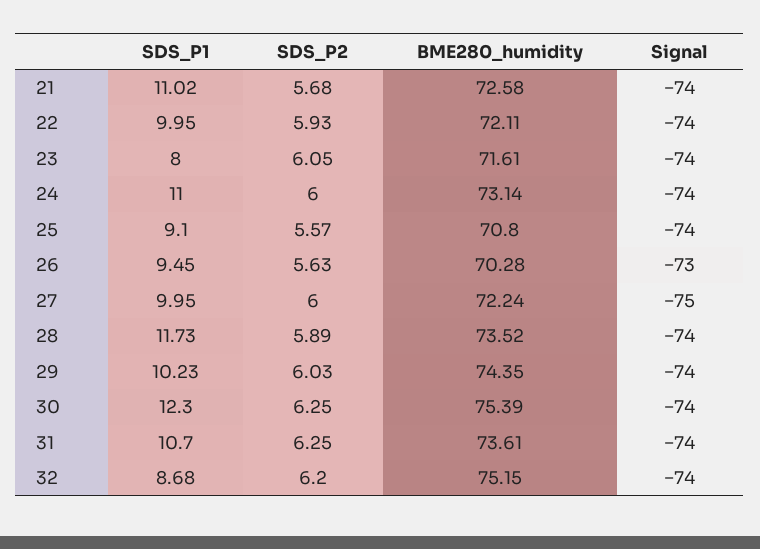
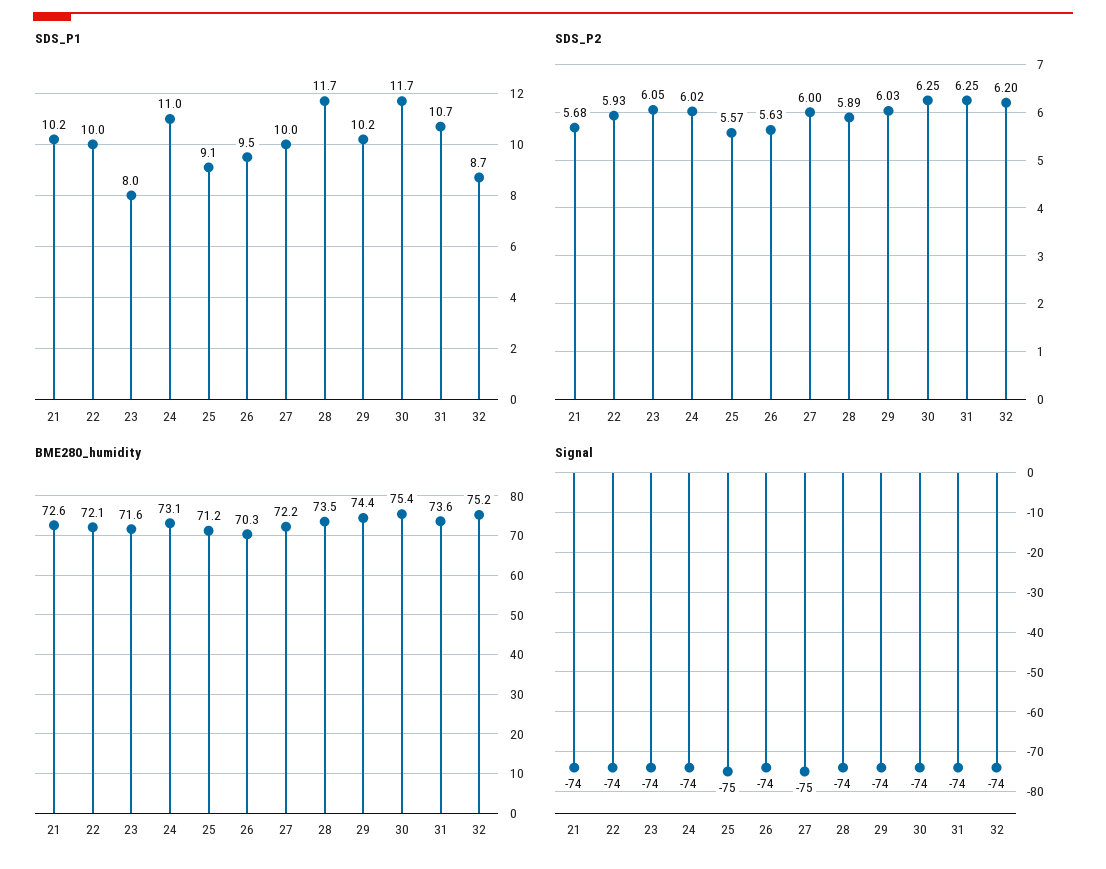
SDS_P1, 21: 11.02 -> 10.2
SDS_P2, 24: 6 -> 6.02
BME280_humidity, 25: 70.8 -> 71.2
Signal, 25: -74 -> -75
Signal, 26: -73 -> -74
SDS_P1, 30: 12.3 -> 11.7

